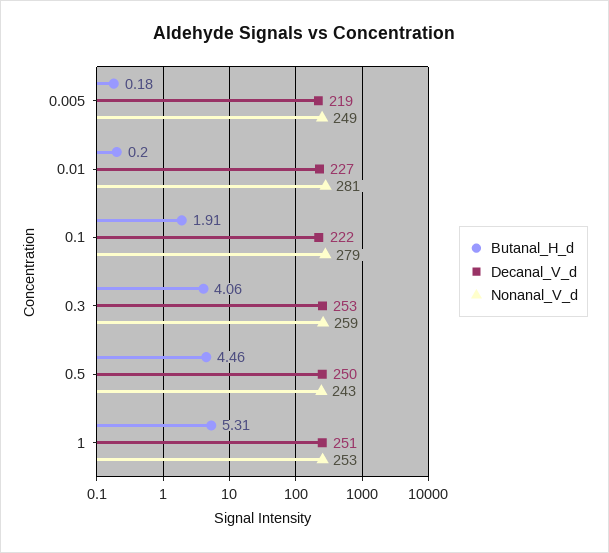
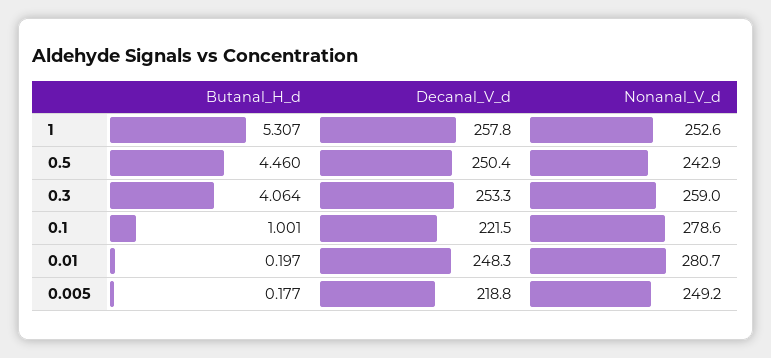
Decanal_V_d, 0.01: 227 -> 248.3
Butanal_H_d, 0.1: 1.91 -> 1.001
Decanal_V_d, 1: 251 -> 257.8

